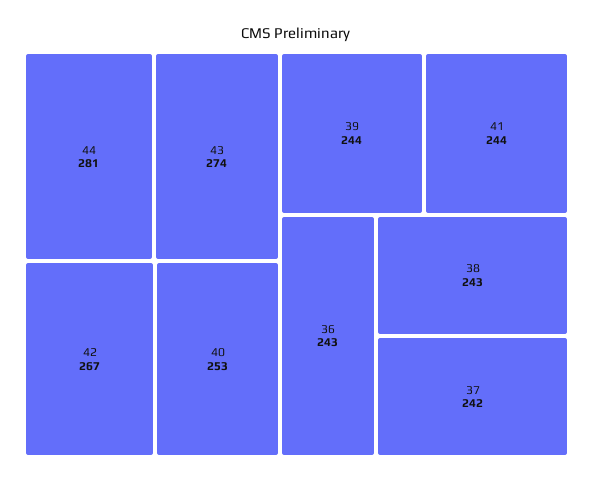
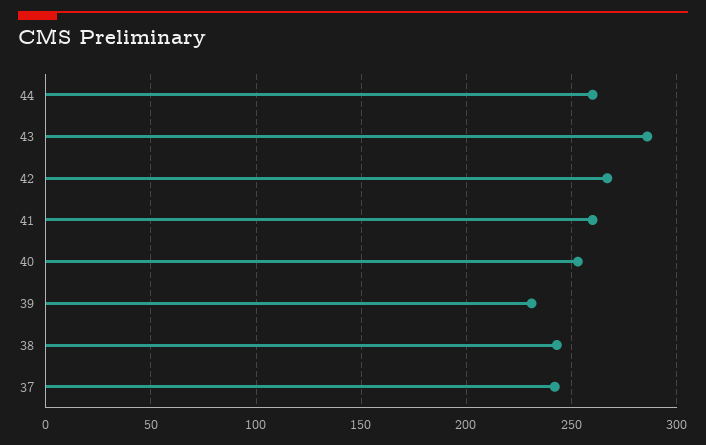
44: 281 -> 260
43: 274 -> 285
39: 244 -> 230
41: 244 -> 260
36: 243 -> none

